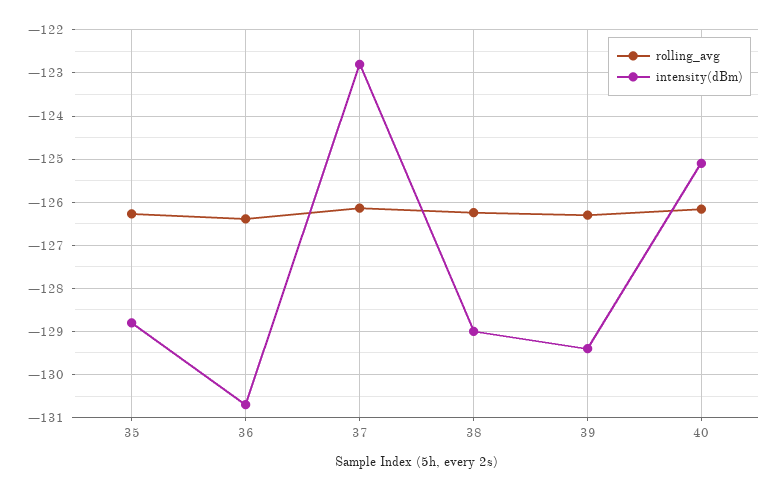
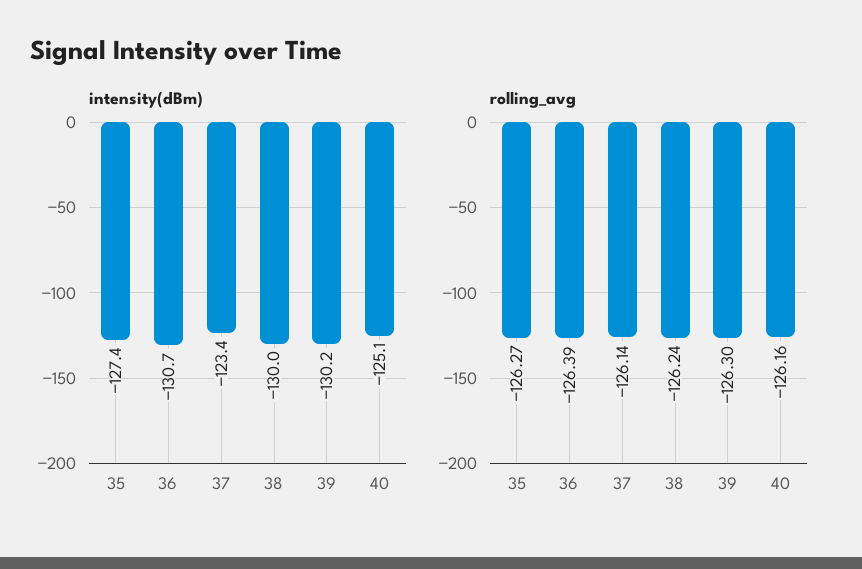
intensity(dBm), 35: -128.8 -> -127.4
intensity(dBm), 37: -122.8 -> -123.4
intensity(dBm), 38: -129 -> -130
intensity(dBm), 39: -129.4 -> -130.2

